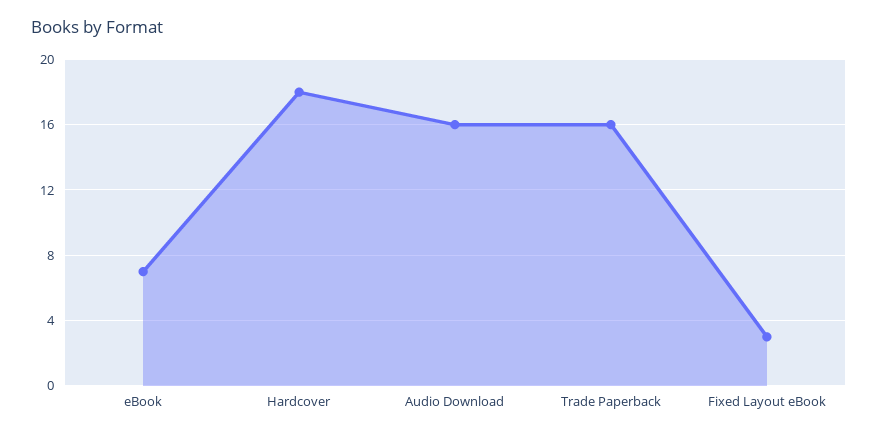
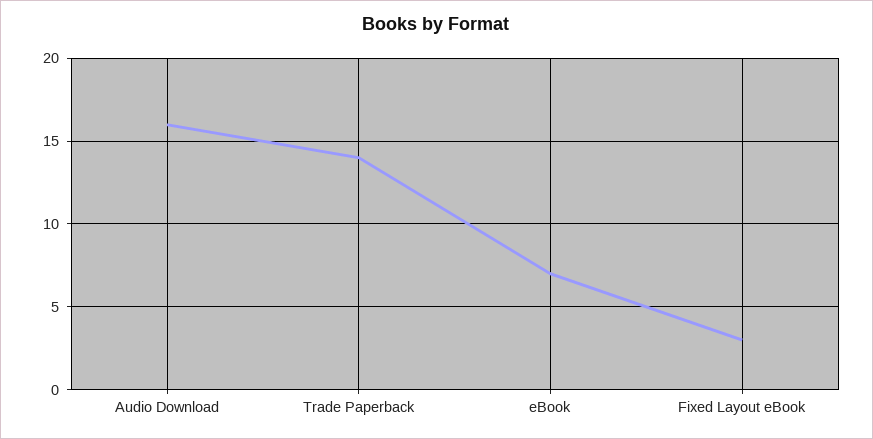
Hardcover: 18 -> none
Trade Paperback: 16 -> 14

